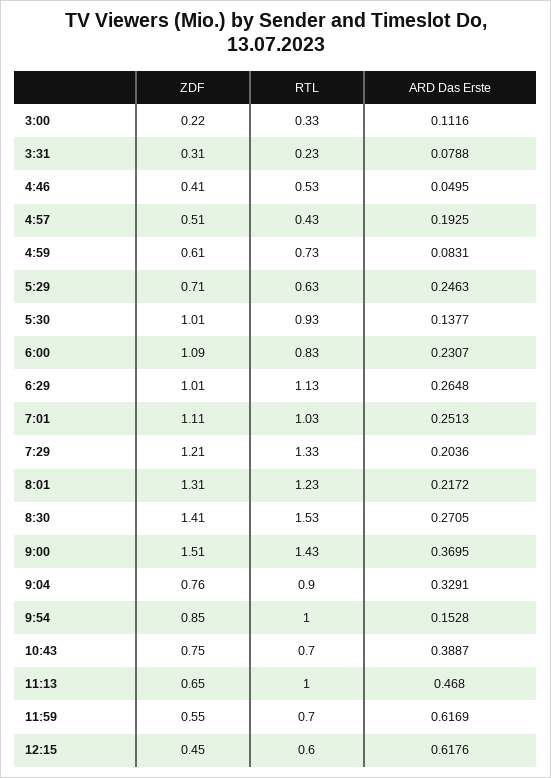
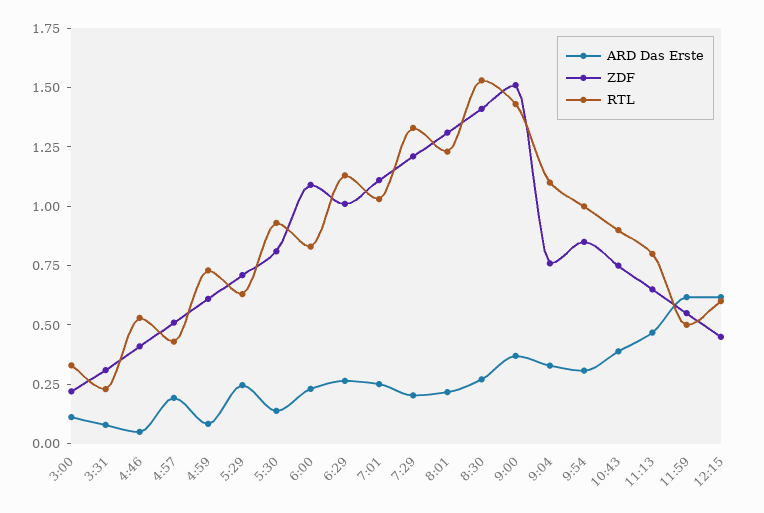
ZDF, 5:30: 1.01 -> 0.8
RTL, 9:04: 0.9 -> 1.1
ARD Das Erste, 9:54: 0.1528 -> 0.3
RTL, 10:43: 0.7 -> 0.9
RTL, 11:13: 1 -> 0.8
RTL, 11:59: 0.7 -> 0.5

